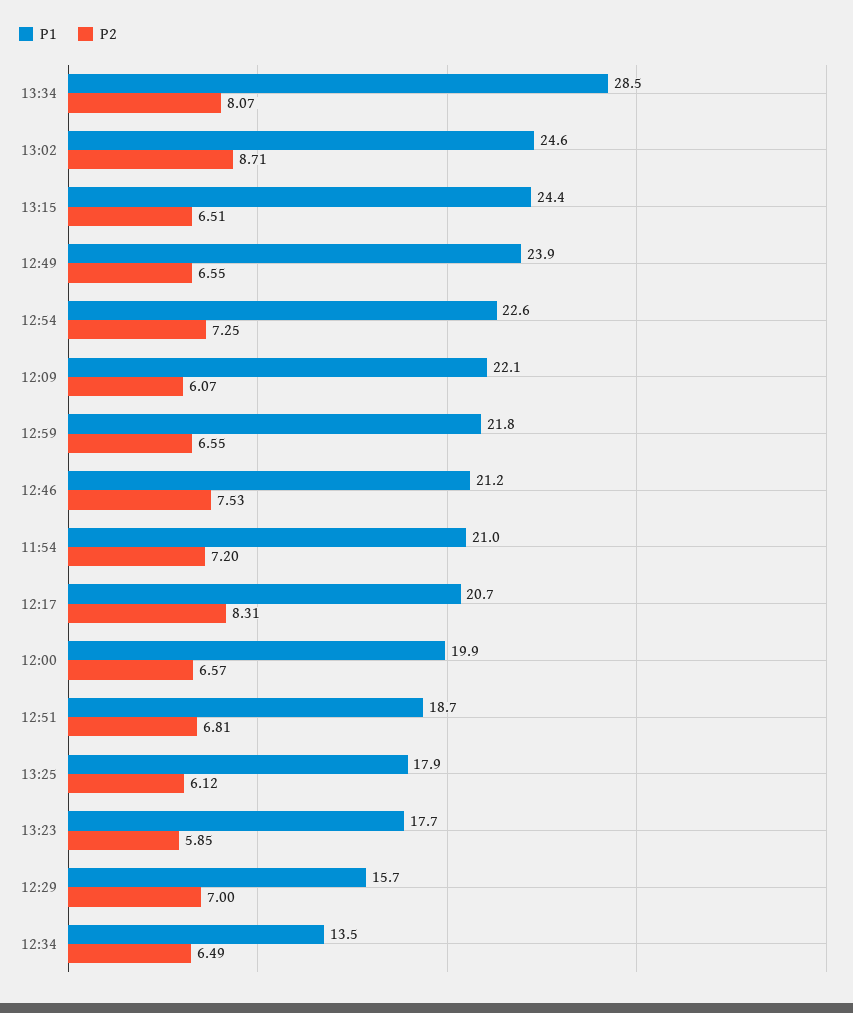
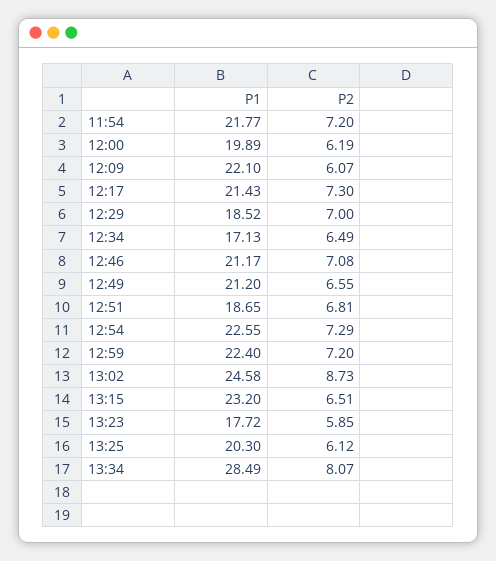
P2, 13:02: 8.71 -> 8.73
P1, 13:15: 24.4 -> 23.2
P1, 12:49: 23.9 -> 21.2
P2, 12:54: 7.25 -> 7.29
P1, 12:59: 21.8 -> 22.4
P2, 12:59: 6.55 -> 7.2
P2, 12:46: 7.53 -> 7.08
P1, 11:54: 21 -> 21.77
P1, 12:17: 20.7 -> 21.43
P2, 12:17: 8.31 -> 7.3
P2, 12:00: 6.57 -> 6.19
P1, 13:25: 17.9 -> 20.3
P1, 12:29: 15.7 -> 18.52
P1, 12:34: 13.5 -> 17.13

